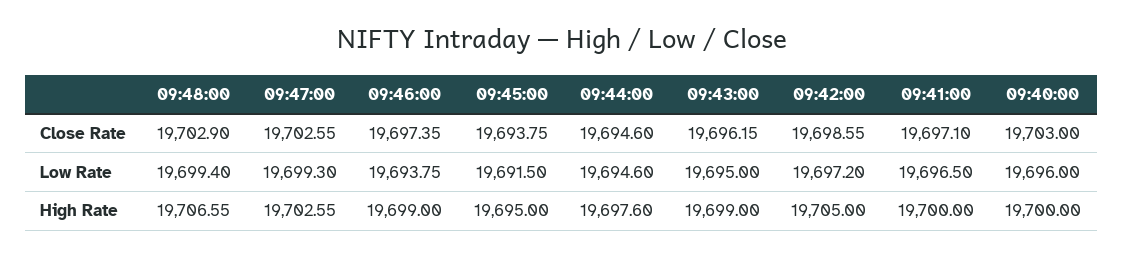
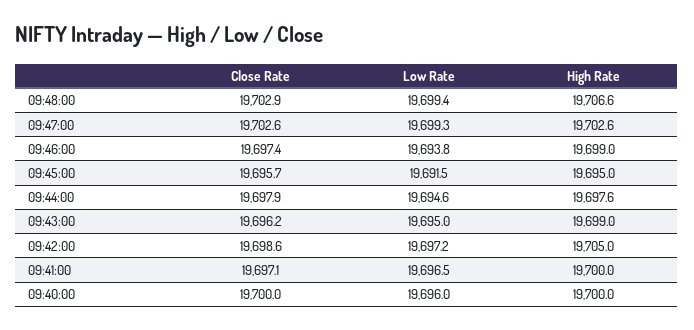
09:45:00, Close Rate: 19693.75 -> 19695.7
09:44:00, Close Rate: 19694.6 -> 19697.9
09:40:00, Close Rate: 19703 -> 19700

